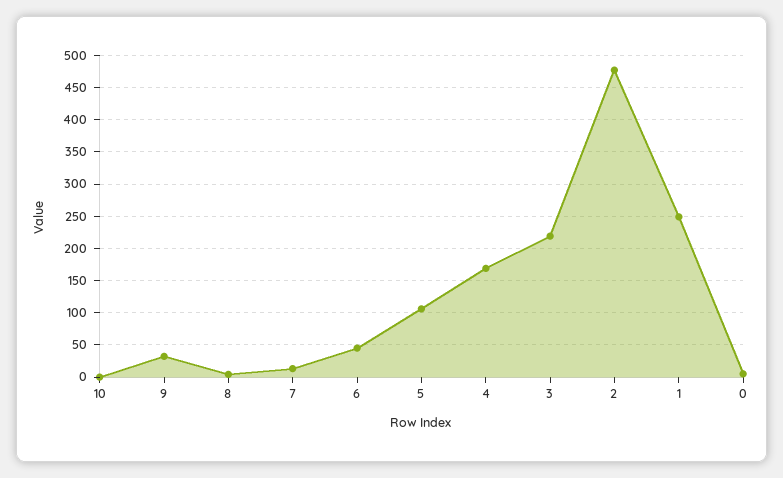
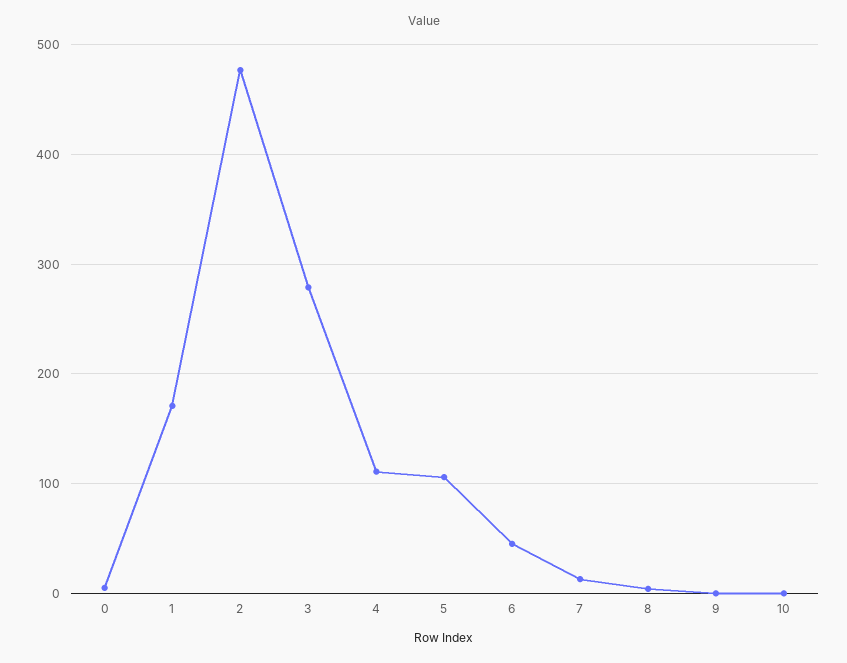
9: 30 -> 0
4: 170 -> 110
3: 220 -> 280
1: 250 -> 170

